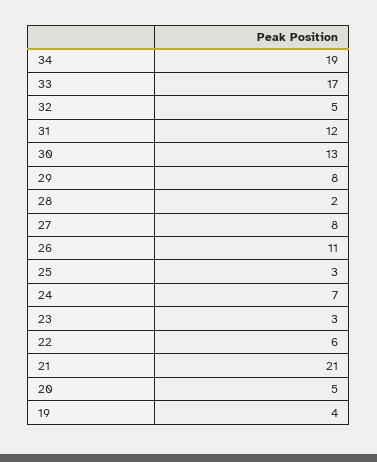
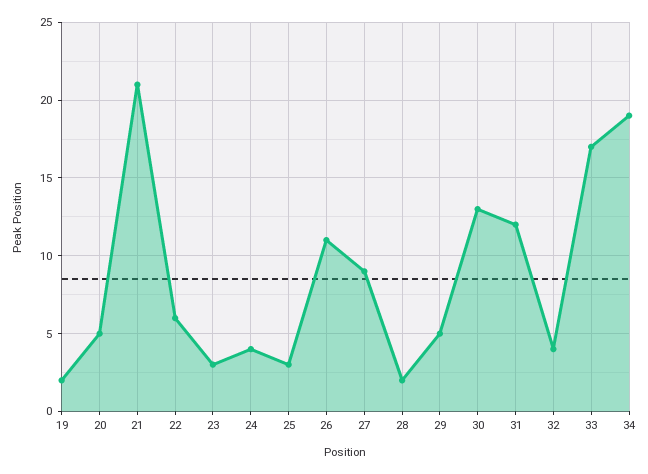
32: 5 -> 4
29: 8 -> 5
27: 8 -> 9
24: 7 -> 4
19: 4 -> 2

